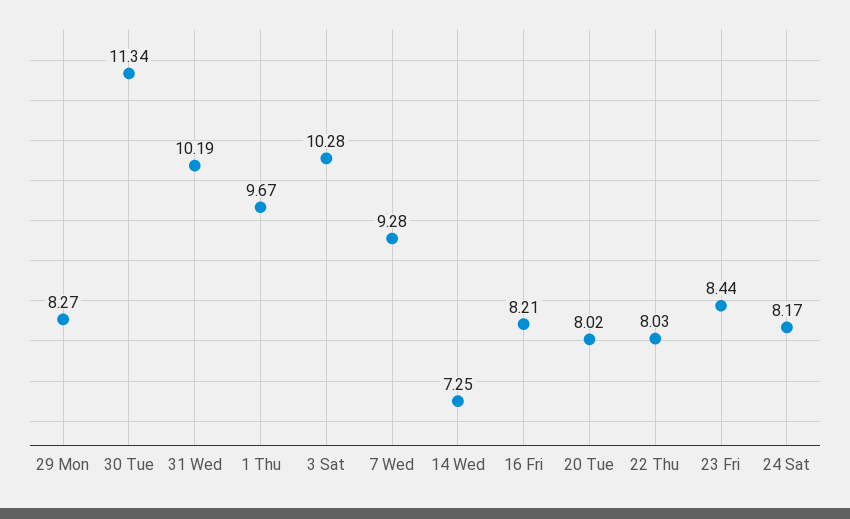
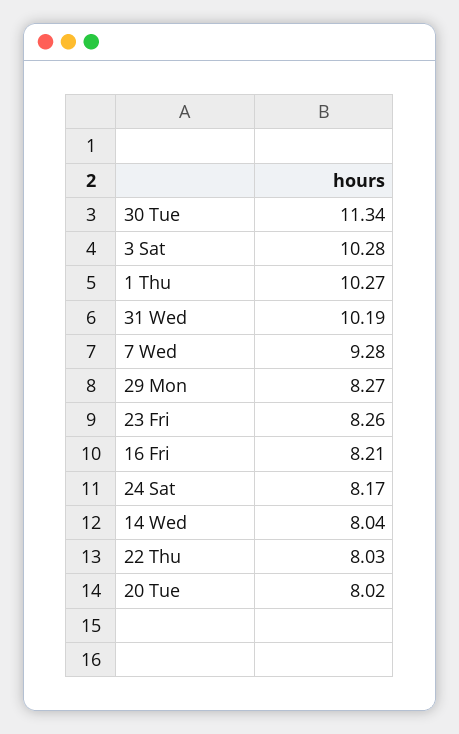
1 Thu: 9.67 -> 10.27
14 Wed: 7.25 -> 8.04
23 Fri: 8.44 -> 8.26

